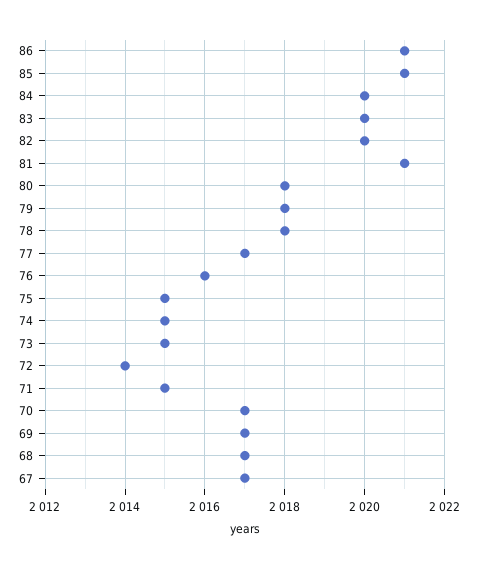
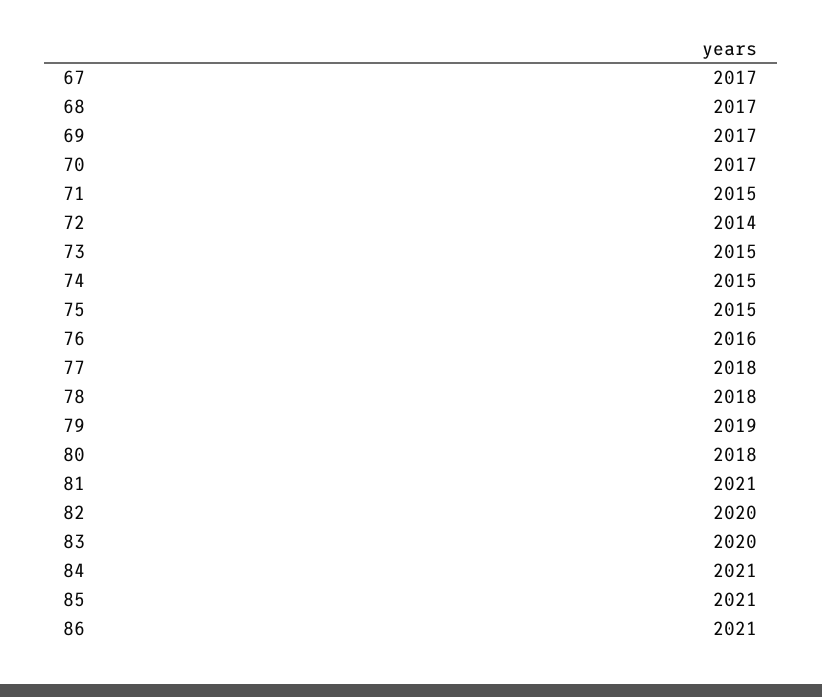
84: 2020 -> 2021
79: 2018 -> 2019
77: 2017 -> 2018

